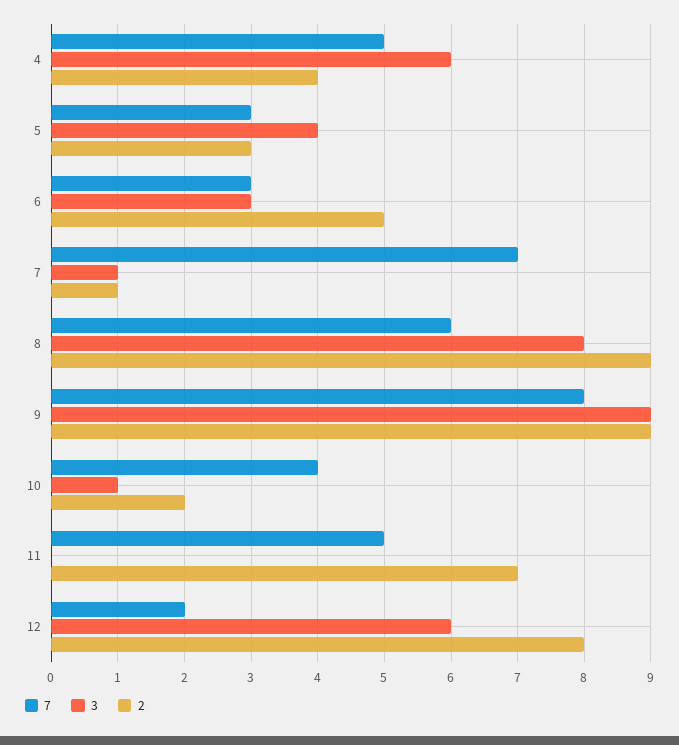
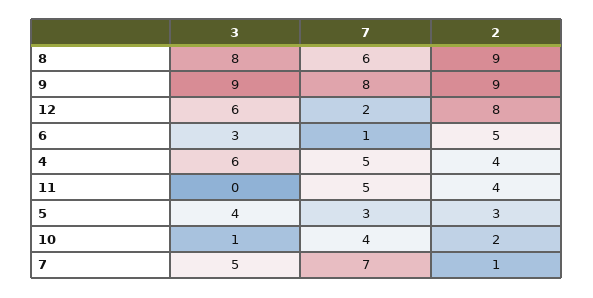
7, 6: 3 -> 1
3, 7: 1 -> 5
2, 11: 7 -> 4

